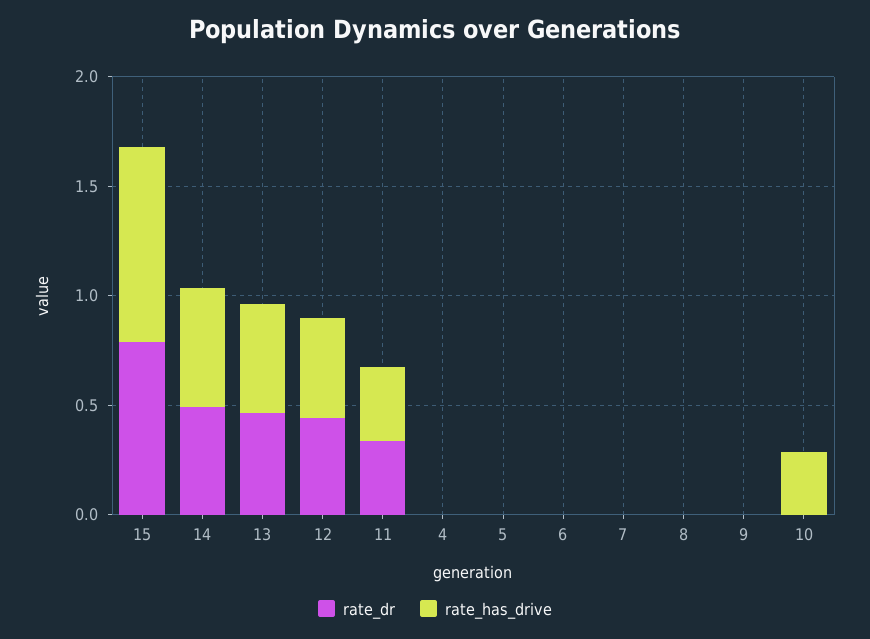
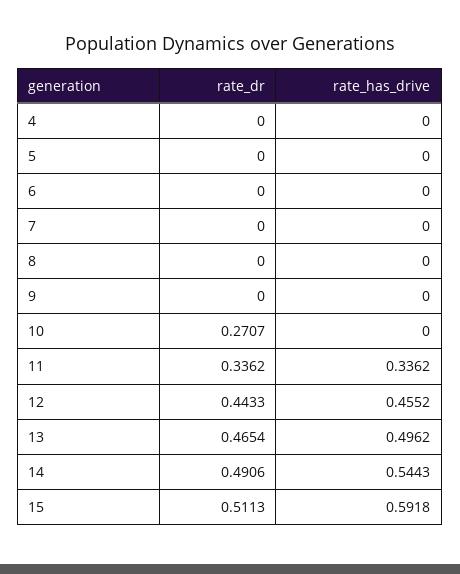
rate_dr, 15: 0.8 -> 0.5113
rate_has_drive, 15: 0.9 -> 0.5918
rate_dr, 10: 0 -> 0.2707
rate_has_drive, 10: 0.3 -> 0

